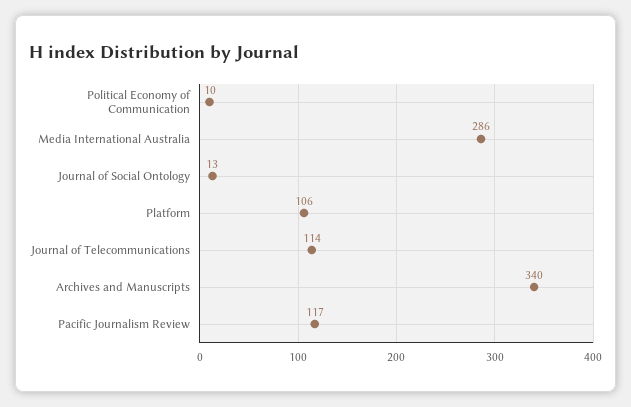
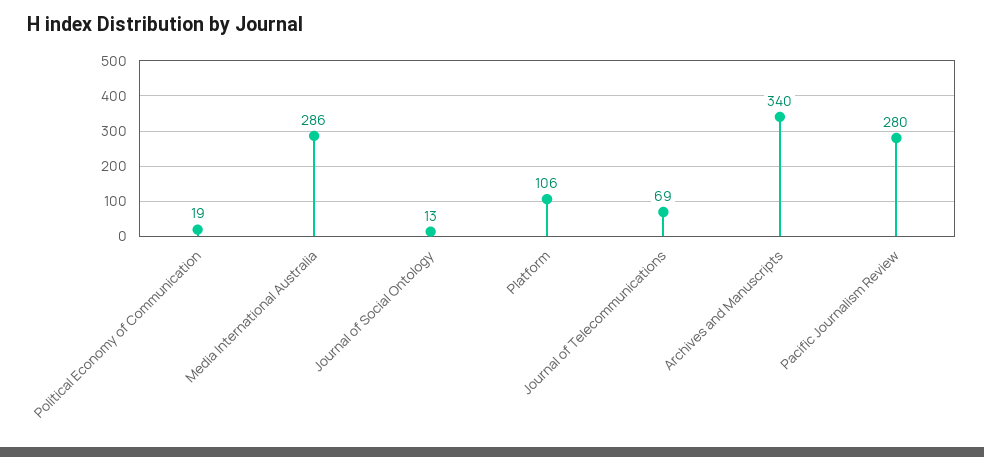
Political Economy of Communication: 10 -> 19
Journal of Telecommunications: 114 -> 69
Pacific Journalism Review: 117 -> 280

